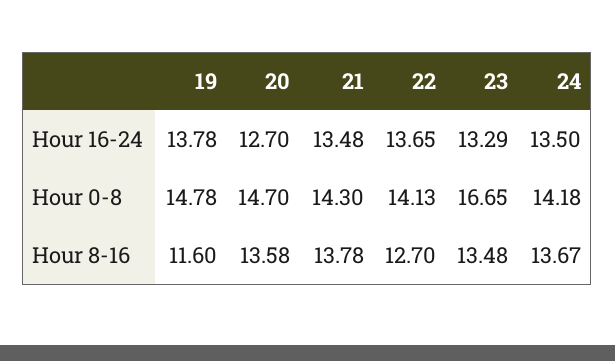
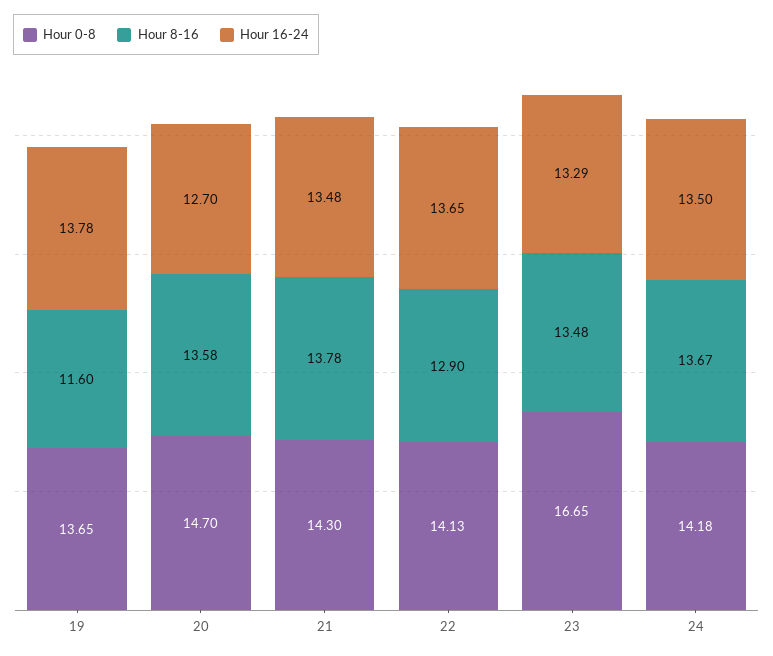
Hour 0-8, 19: 14.78 -> 13.65
Hour 8-16, 22: 12.7 -> 12.9

